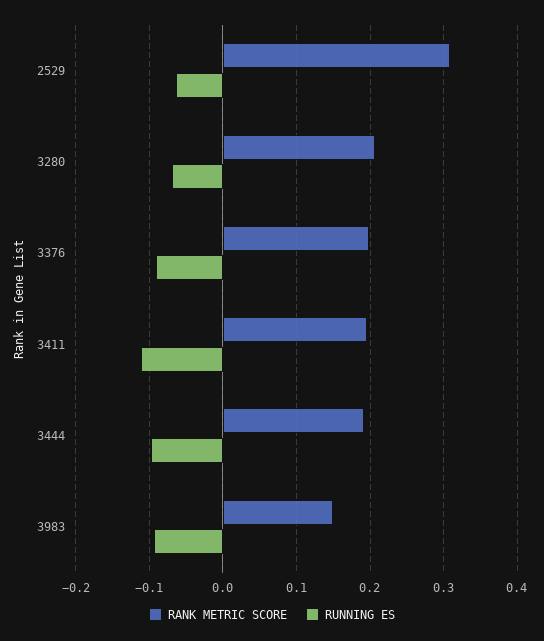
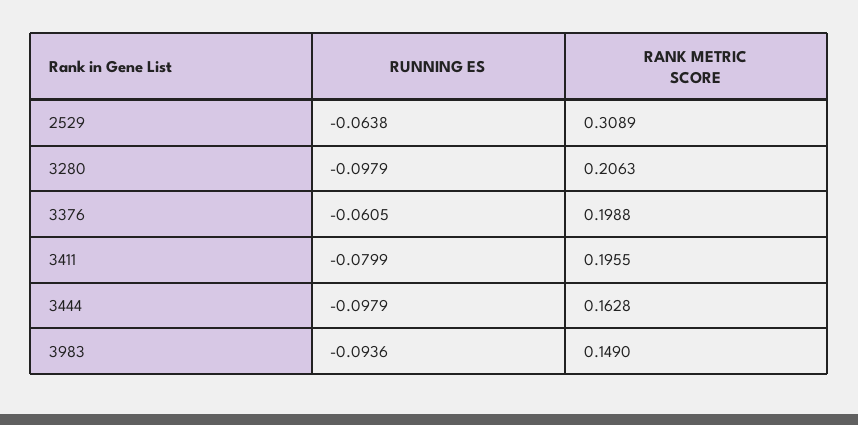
RUNNING ES, 3280: -0.07 -> -0.0979
RUNNING ES, 3376: -0.09 -> -0.0605
RUNNING ES, 3411: -0.11 -> -0.0799
RANK METRIC SCORE, 3444: 0.19 -> 0.1628

